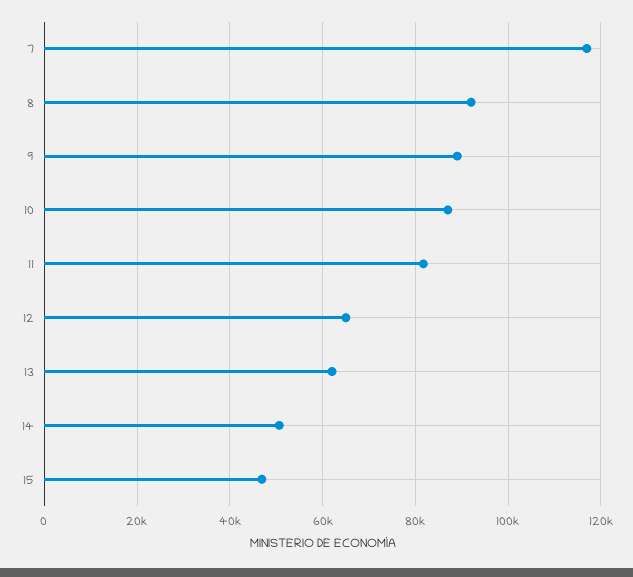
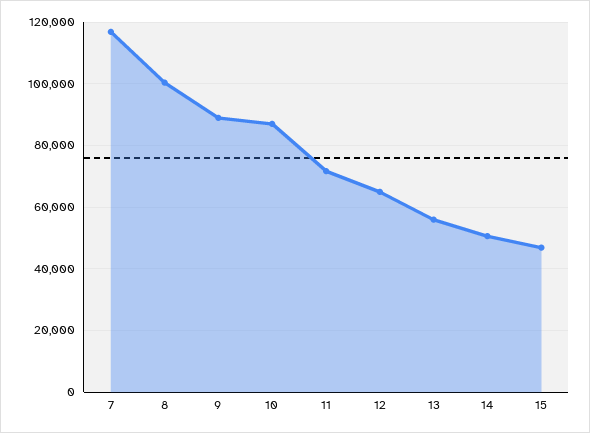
8: 92000 -> 100000
11: 82000 -> 72000
13: 62000 -> 56000

